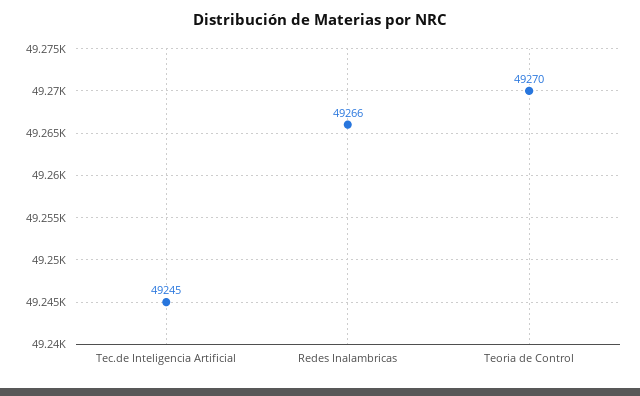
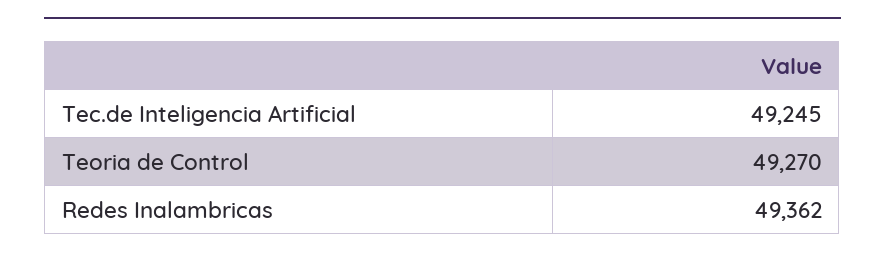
Redes Inalambricas: 49266 -> 49362

